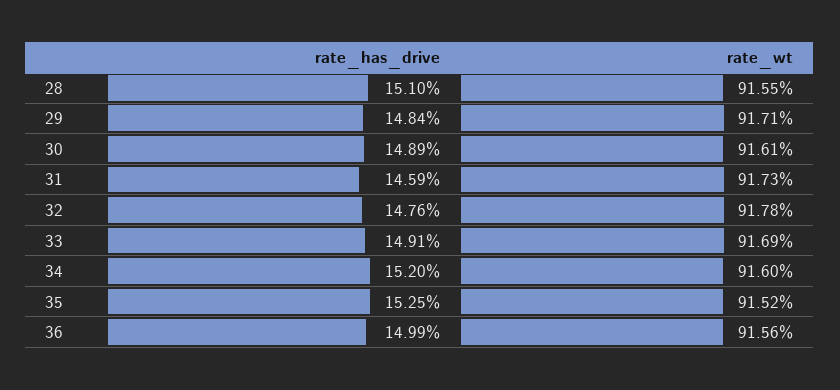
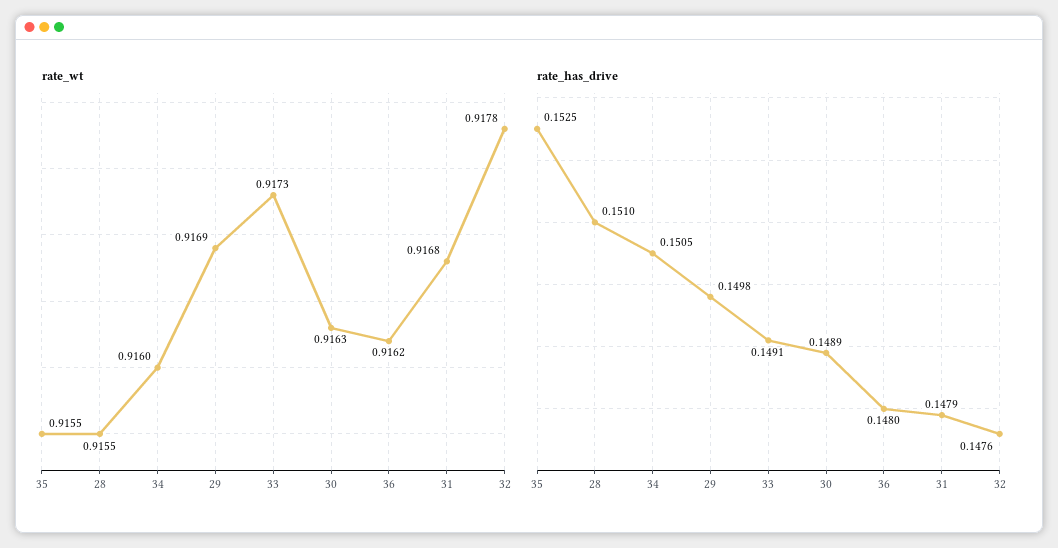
rate_has_drive, 29: 0.1484 -> 0.1498
rate_wt, 29: 0.9171 -> 0.9169
rate_wt, 30: 0.9161 -> 0.9163
rate_has_drive, 31: 0.1459 -> 0.1479
rate_wt, 31: 0.9173 -> 0.9168
rate_wt, 33: 0.9169 -> 0.9173
rate_has_drive, 34: 0.152 -> 0.1505
rate_wt, 35: 0.9152 -> 0.9155
rate_has_drive, 36: 0.1499 -> 0.148
rate_wt, 36: 0.9156 -> 0.9162

